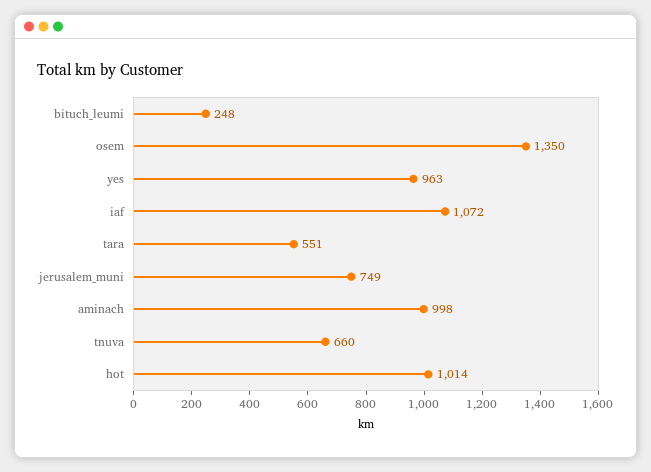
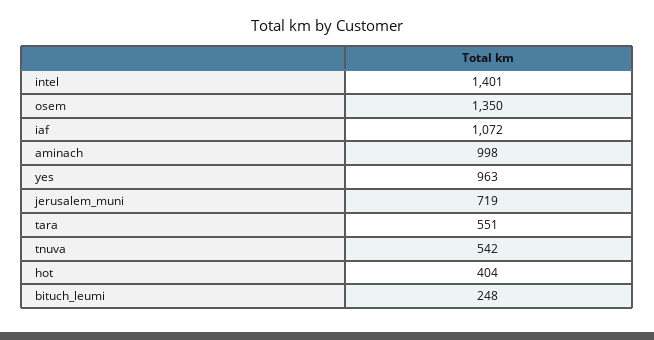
jerusalem_muni: 749 -> 719
tnuva: 660 -> 542
hot: 1014 -> 404
intel: none -> 1401

